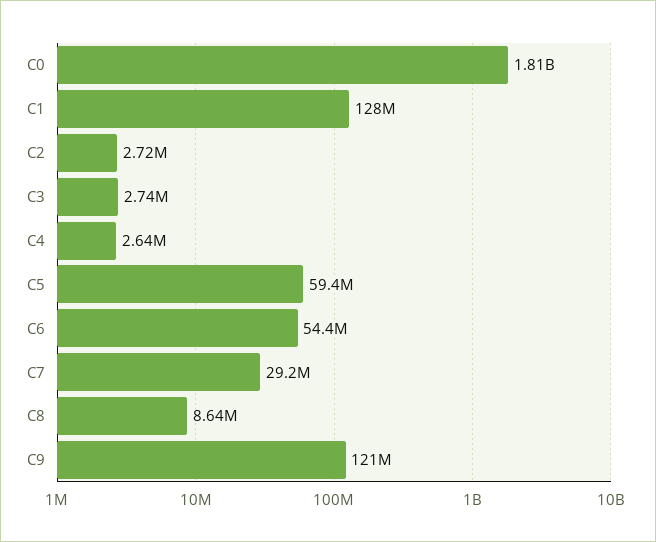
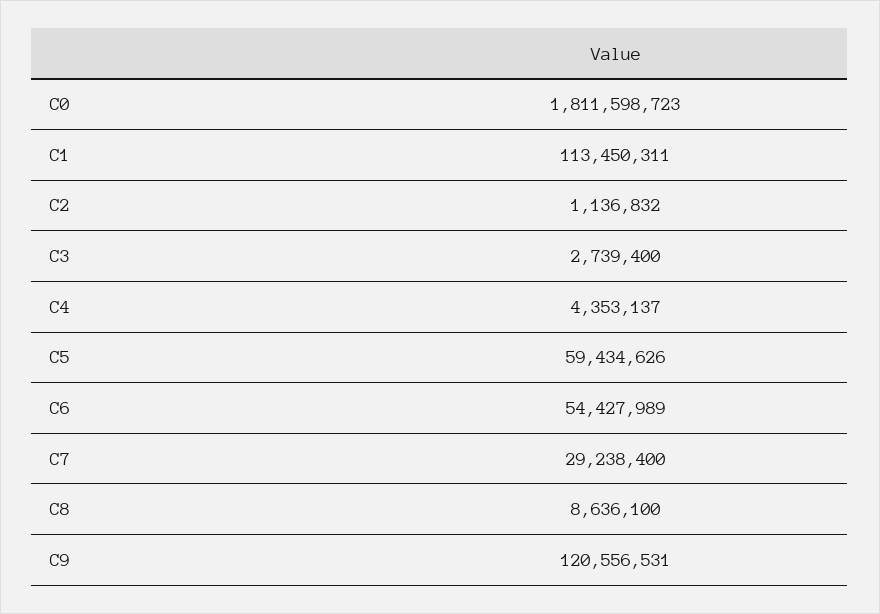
C1: 128000000 -> 113450311
C2: 2720000 -> 1136832
C4: 2640000 -> 4353137

